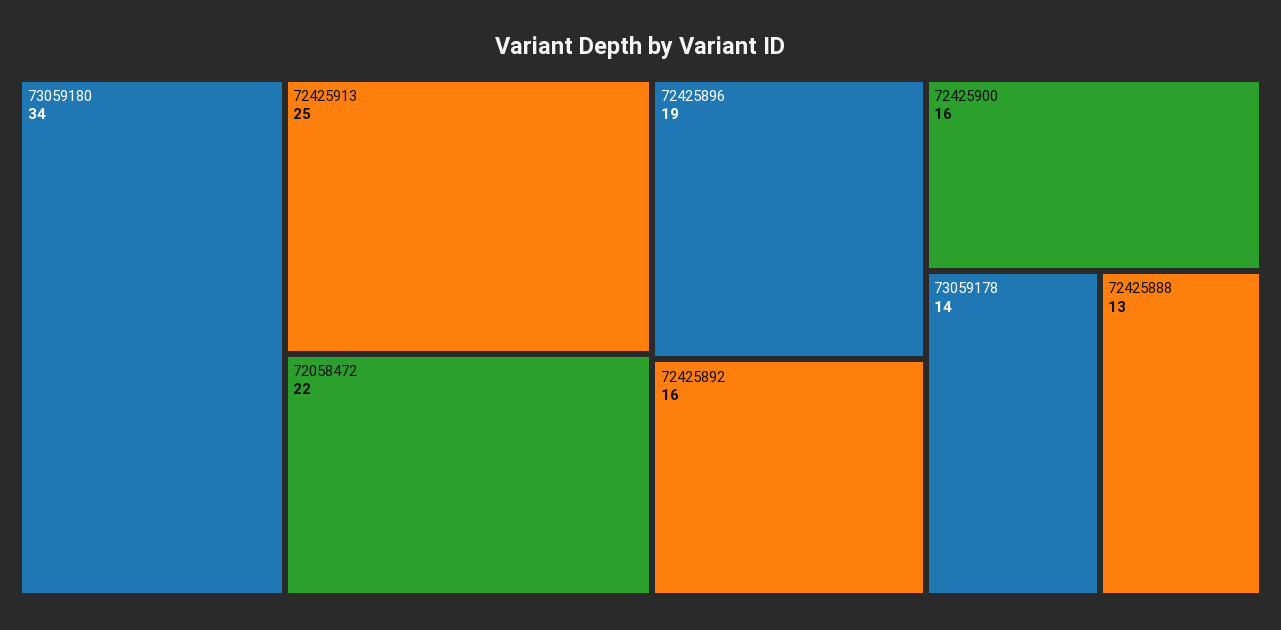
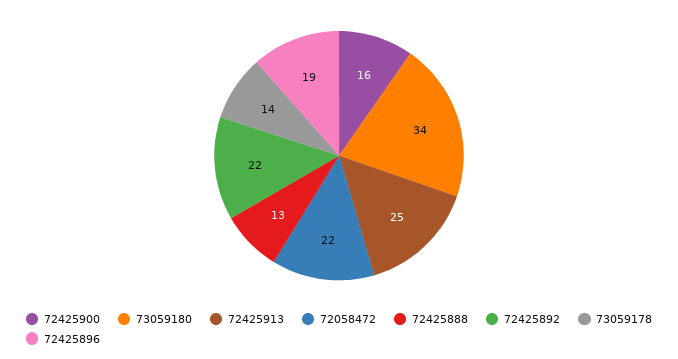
72425892: 16 -> 22

